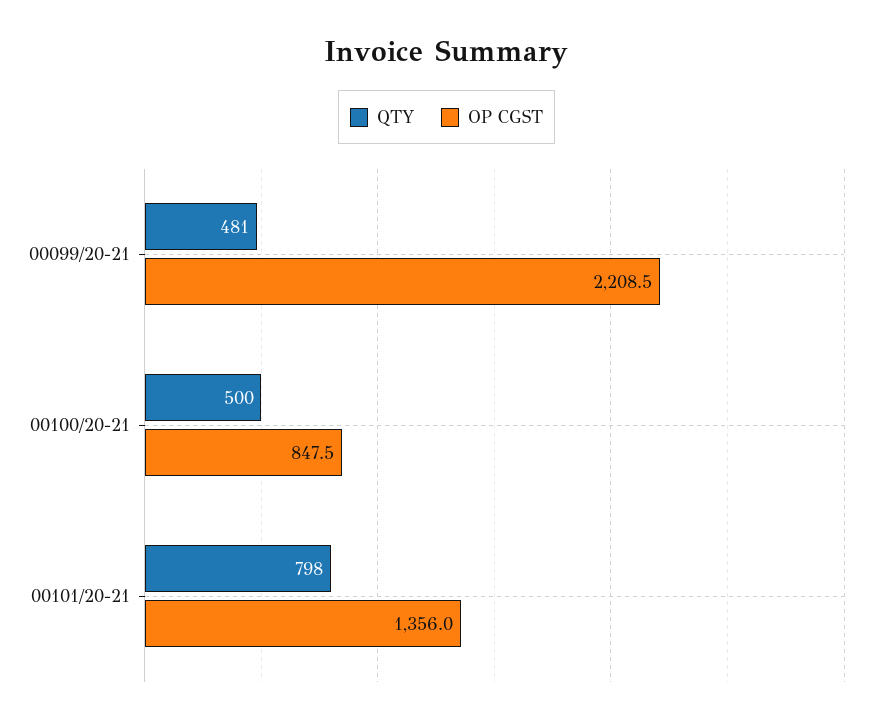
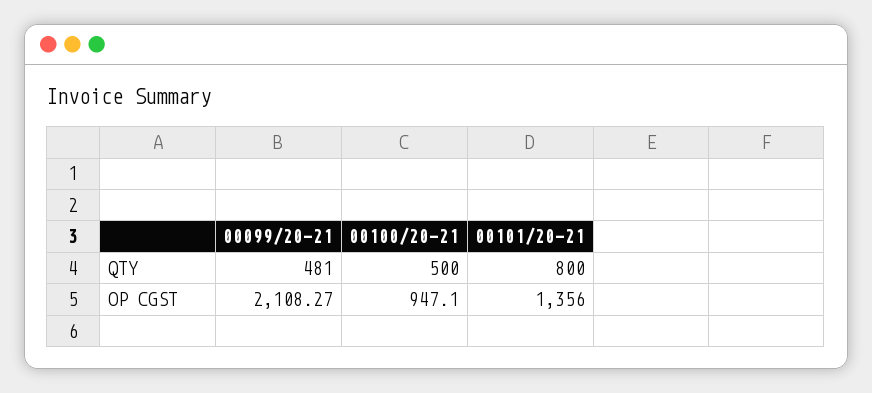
OP CGST, 00099/20-21: 2208.5 -> 2108.27
OP CGST, 00100/20-21: 847.5 -> 947.1
QTY, 00101/20-21: 798 -> 800

